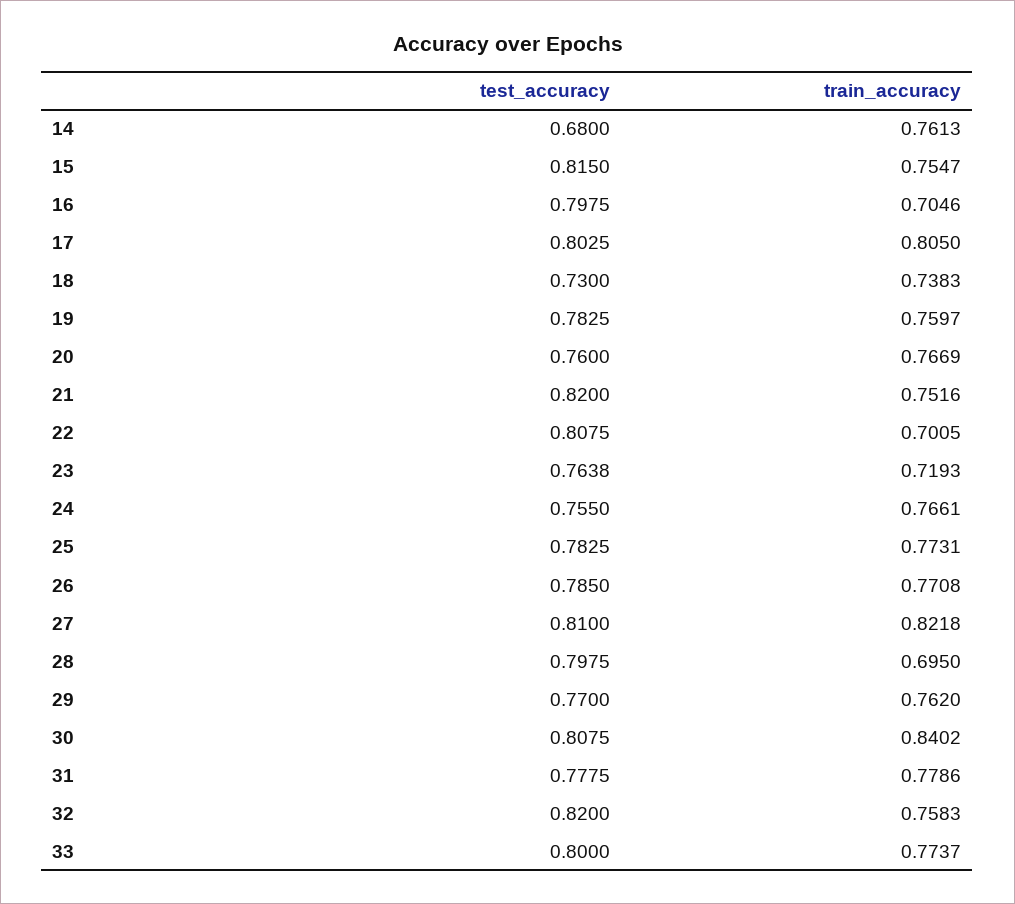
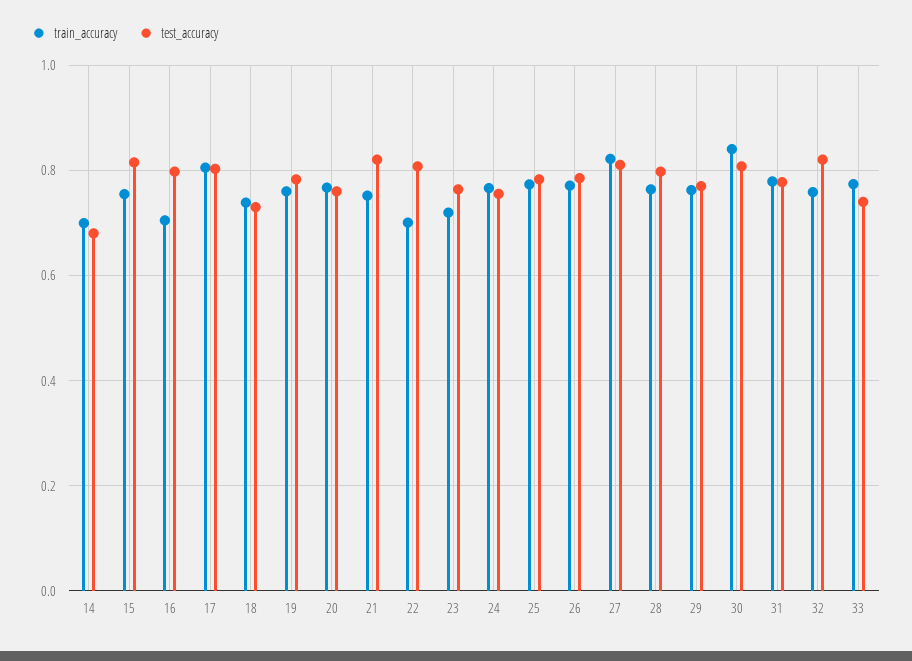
train_accuracy, 14: 0.7613 -> 0.7
train_accuracy, 28: 0.695 -> 0.76
test_accuracy, 33: 0.8 -> 0.74

